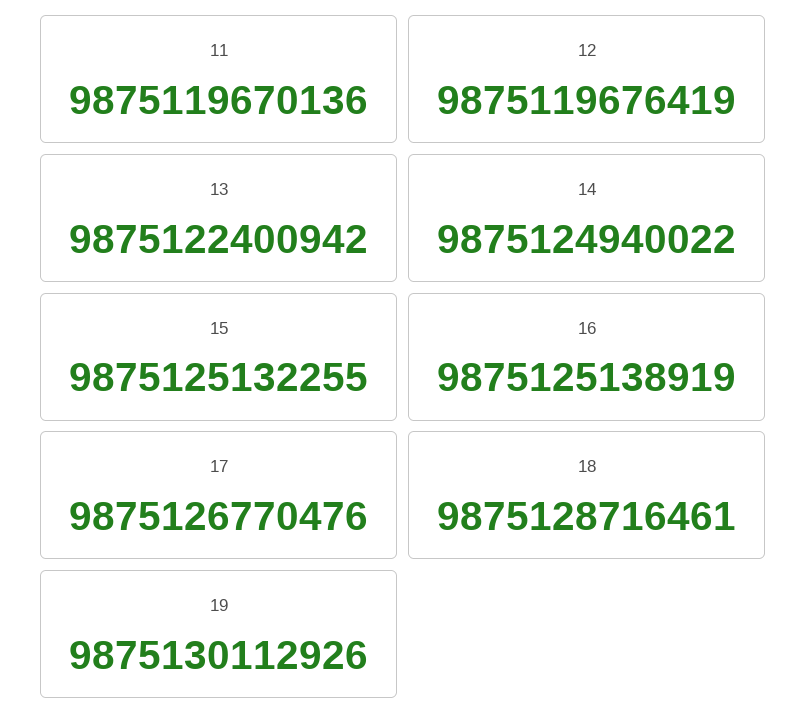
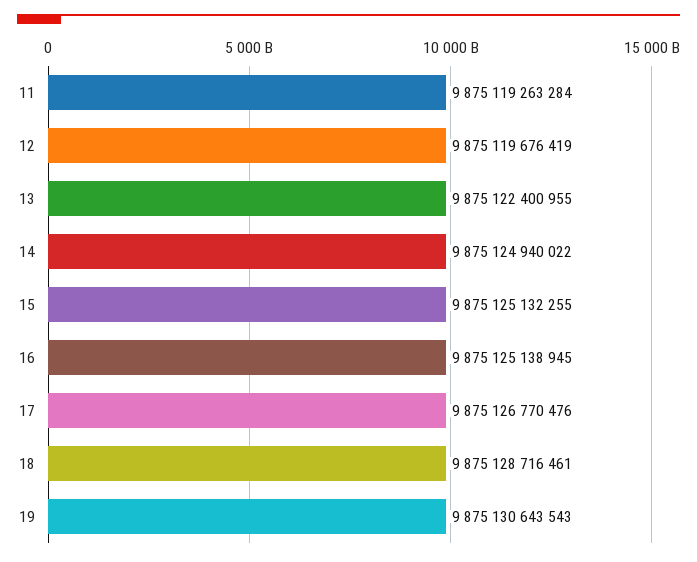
11: 9875119670136 -> 9875119263284
13: 9875122400942 -> 9875122400955
16: 9875125138919 -> 9875125138945
19: 9875130112926 -> 9875130643543

